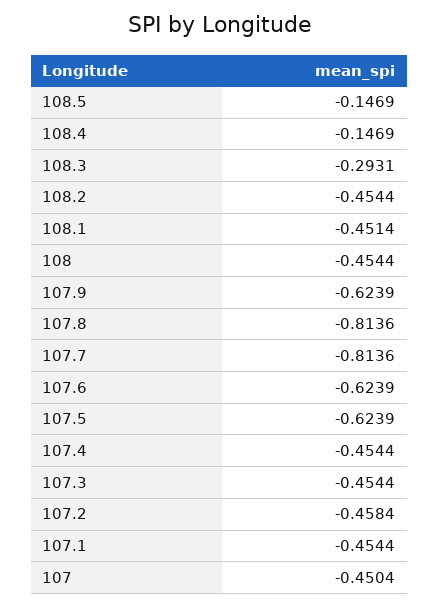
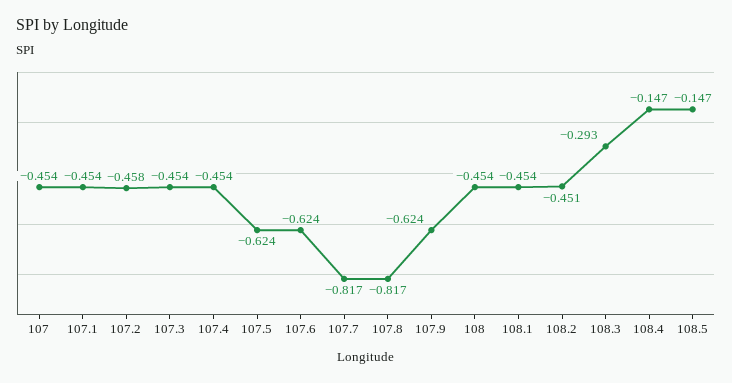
108.2: -0.4544 -> -0.451
108.1: -0.4514 -> -0.454
107.8: -0.8136 -> -0.817
107.7: -0.8136 -> -0.817
107: -0.4504 -> -0.454

